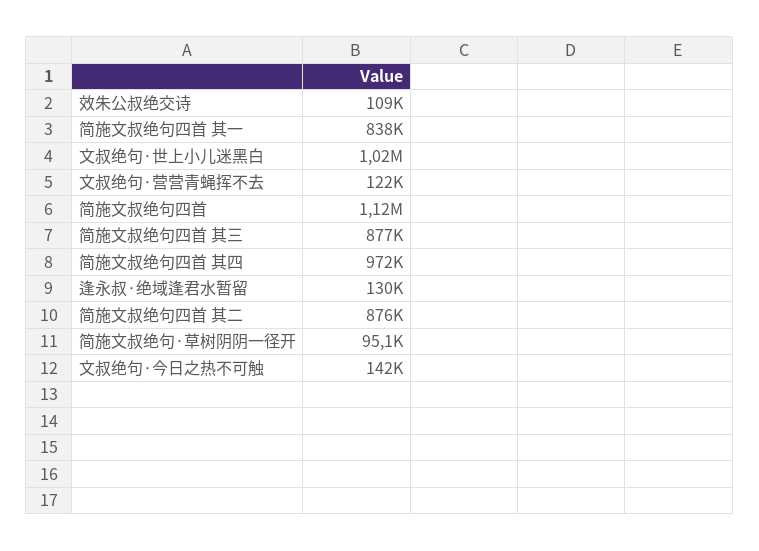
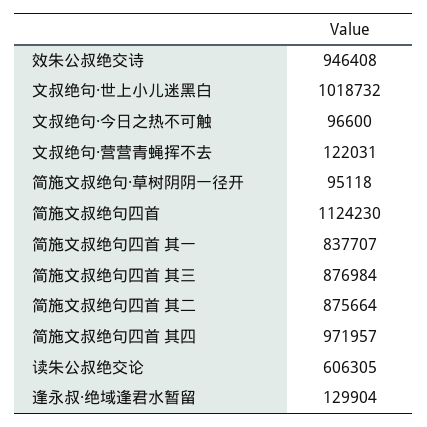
效朱公叔绝交诗: 109000 -> 946408
文叔绝句·今日之热不可触: 142000 -> 96600
读朱公叔绝交论: none -> 606305

